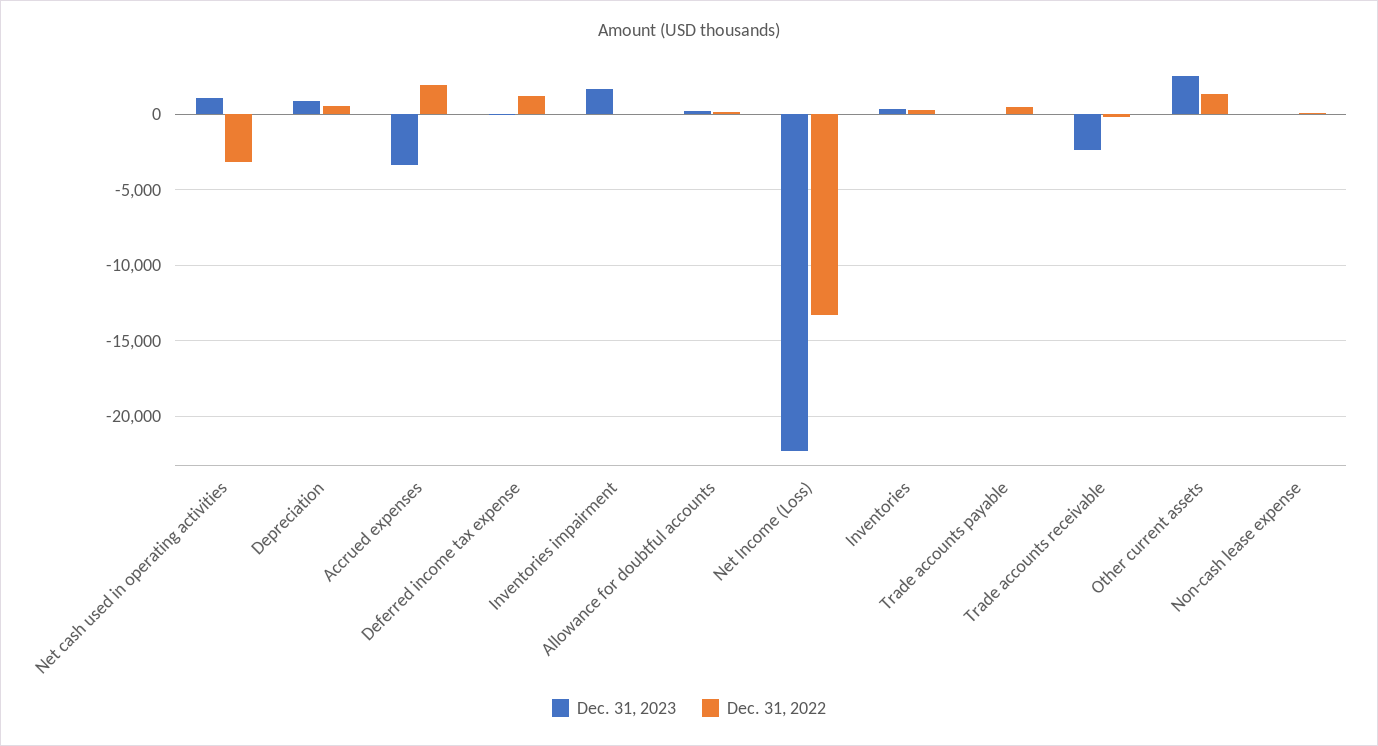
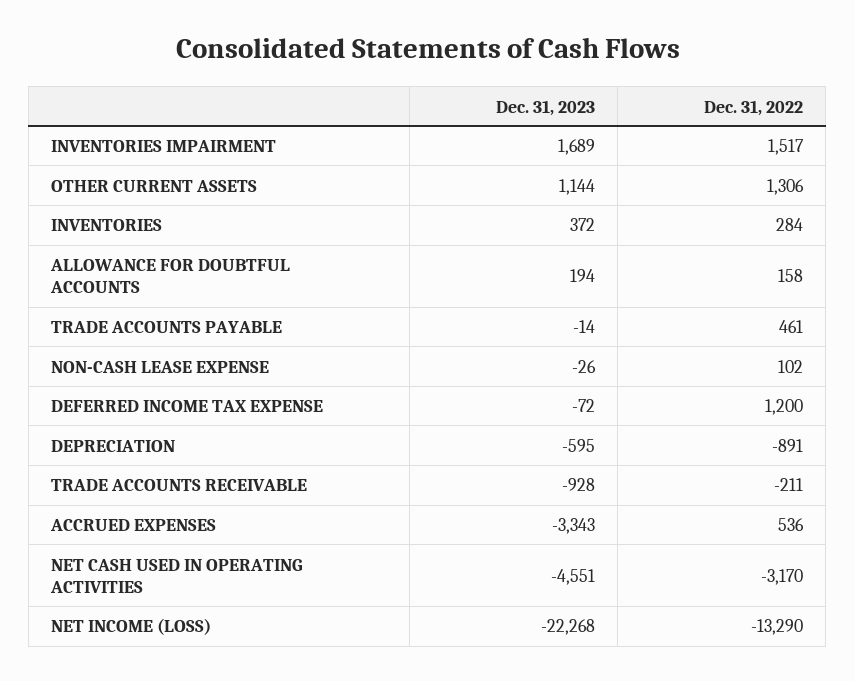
Dec. 31, 2023, Net cash used in operating activities: 1000 -> -4551
Dec. 31, 2023, Depreciation: 1000 -> -595
Dec. 31, 2022, Depreciation: 500 -> -891
Dec. 31, 2022, Accrued expenses: 2000 -> 536
Dec. 31, 2022, Inventories impairment: 0 -> 1517
Dec. 31, 2023, Trade accounts receivable: -2500 -> -928
Dec. 31, 2023, Other current assets: 2500 -> 1144

